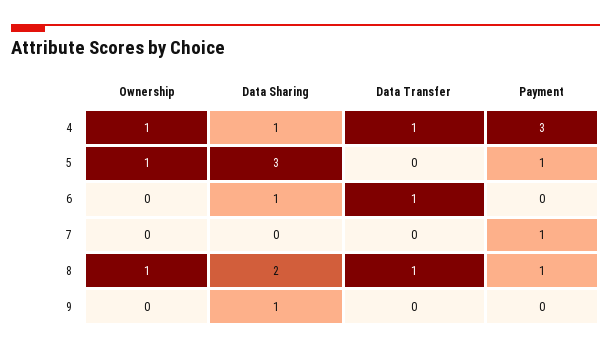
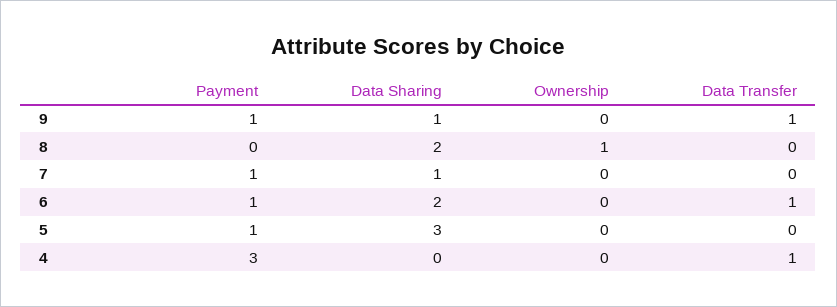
Ownership, 4: 1 -> 0
Data Sharing, 4: 1 -> 0
Ownership, 5: 1 -> 0
Data Sharing, 6: 1 -> 2
Payment, 6: 0 -> 1
Data Sharing, 7: 0 -> 1
Data Transfer, 8: 1 -> 0
Payment, 8: 1 -> 0
Data Transfer, 9: 0 -> 1
Payment, 9: 0 -> 1

